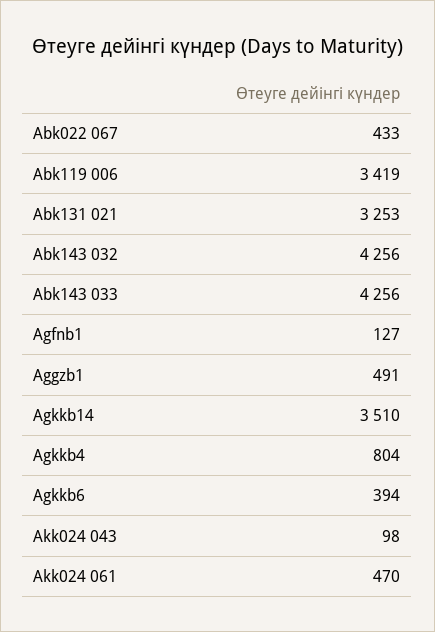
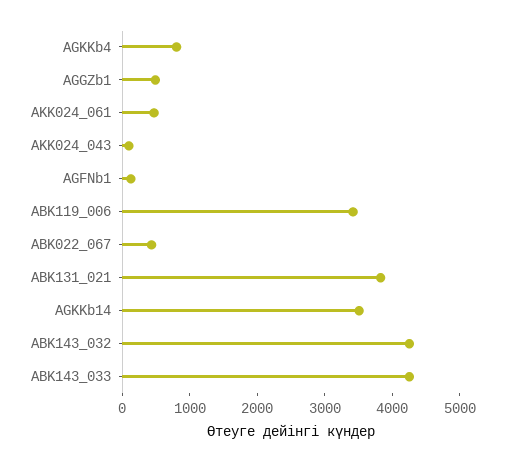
Abk131 021: 3253 -> 3800
Agkkb6: 394 -> none

